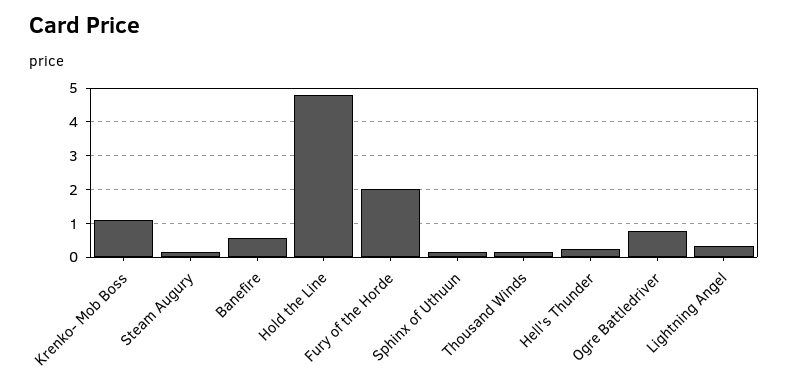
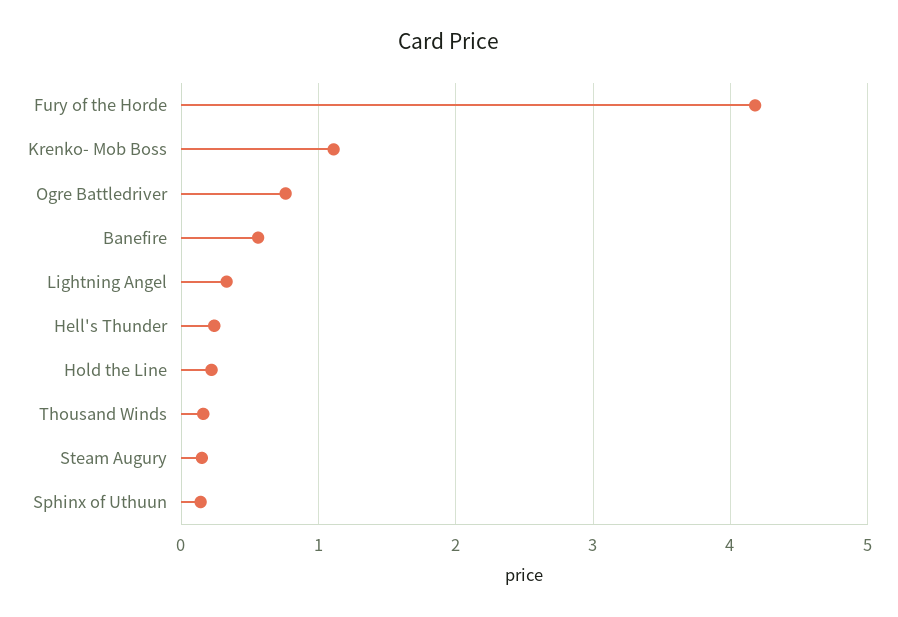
Hold the Line: 4.8 -> 0.2
Fury of the Horde: 2 -> 4.2

